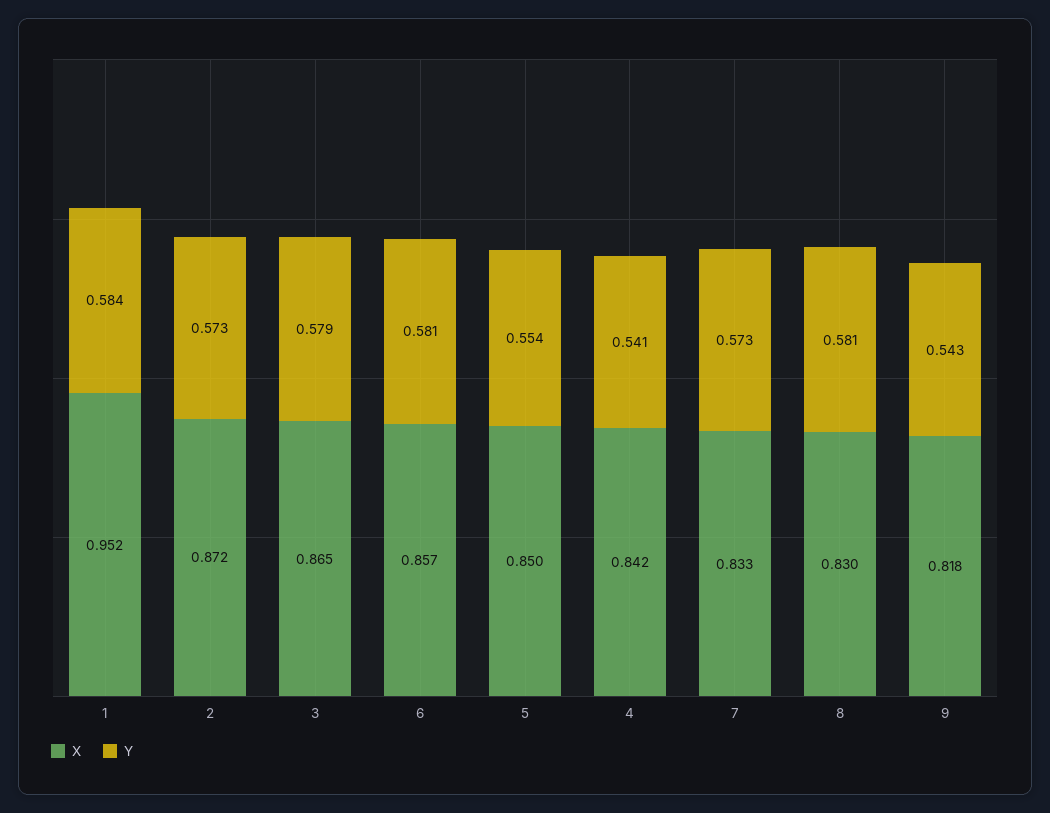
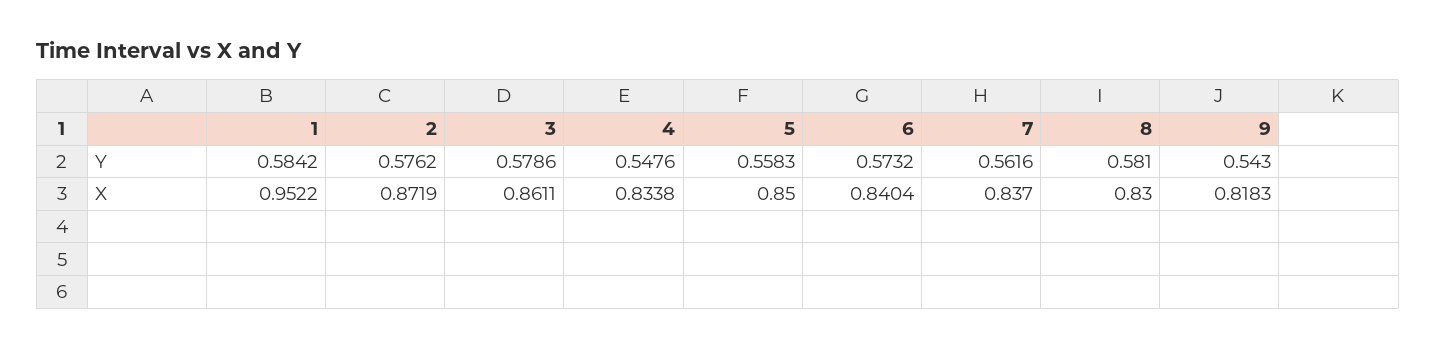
Y, 2: 0.573 -> 0.5762
X, 3: 0.865 -> 0.8611
X, 6: 0.857 -> 0.8404
Y, 6: 0.581 -> 0.5732
Y, 5: 0.554 -> 0.5583
X, 4: 0.842 -> 0.8338
Y, 4: 0.541 -> 0.5476
X, 7: 0.833 -> 0.837
Y, 7: 0.573 -> 0.5616

